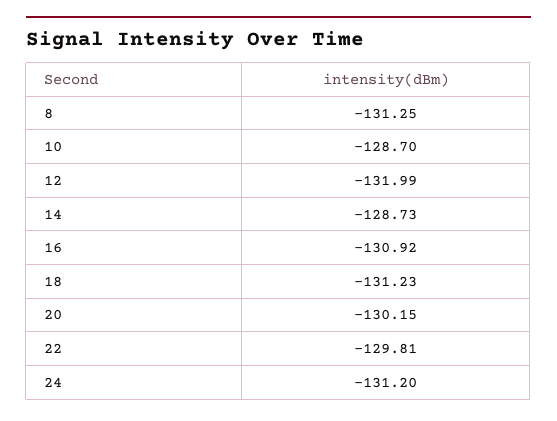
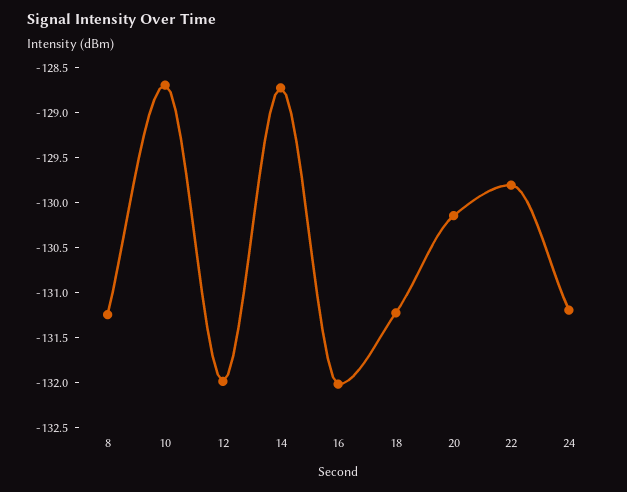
16: -130.92 -> -132

